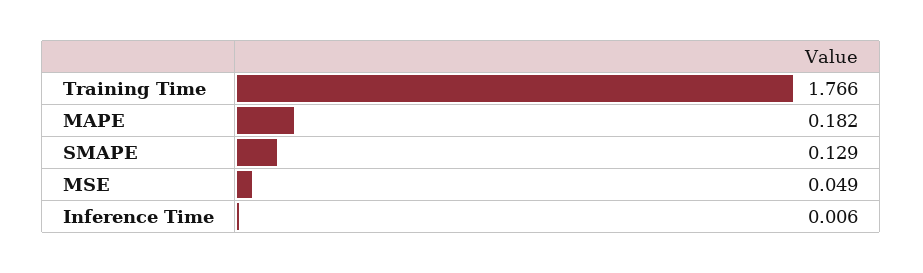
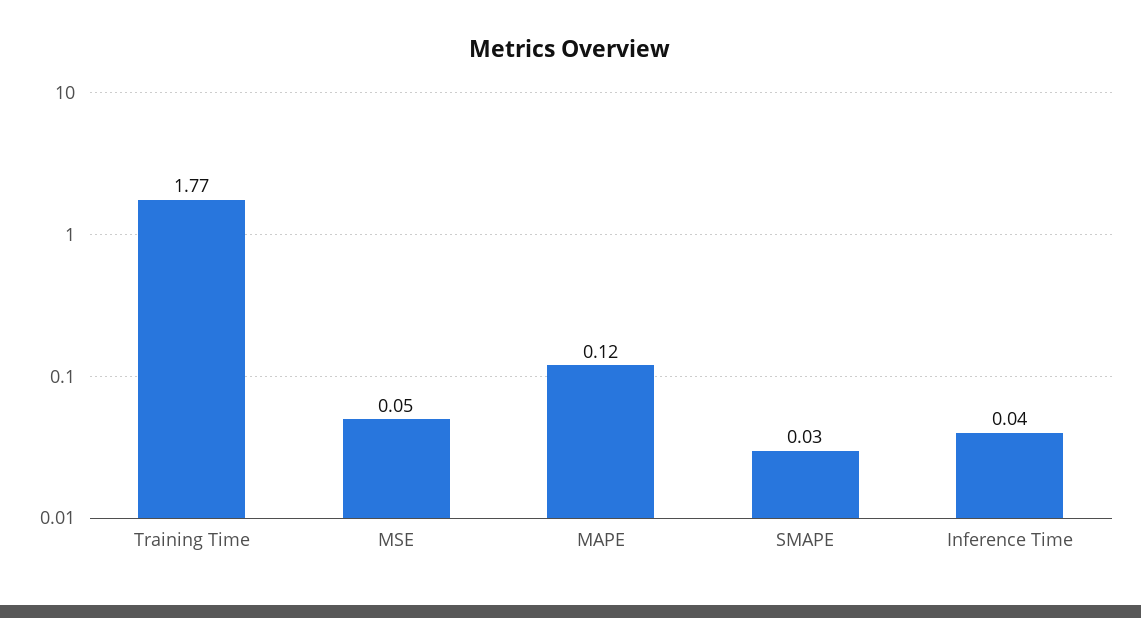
MAPE: 0.182 -> 0.12
SMAPE: 0.129 -> 0.03
Inference Time: 0.006 -> 0.04

